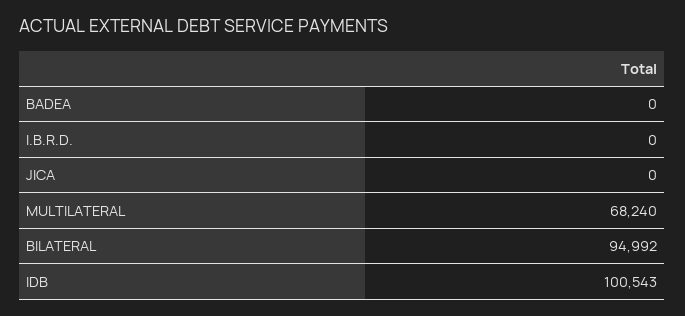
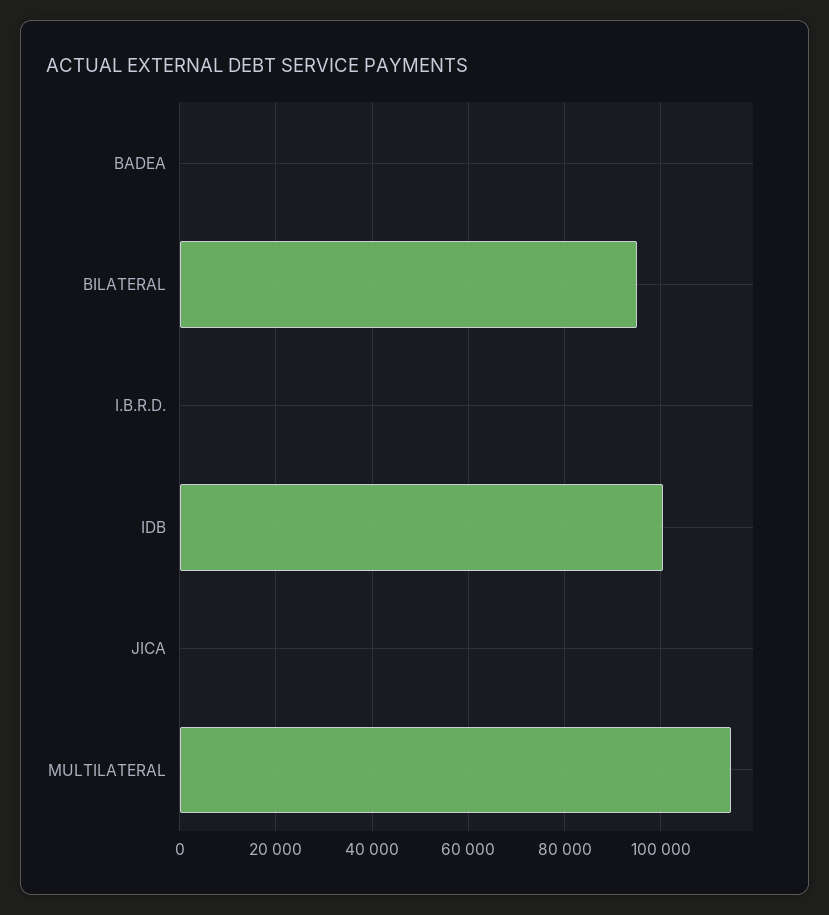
MULTILATERAL: 68240 -> 114000

